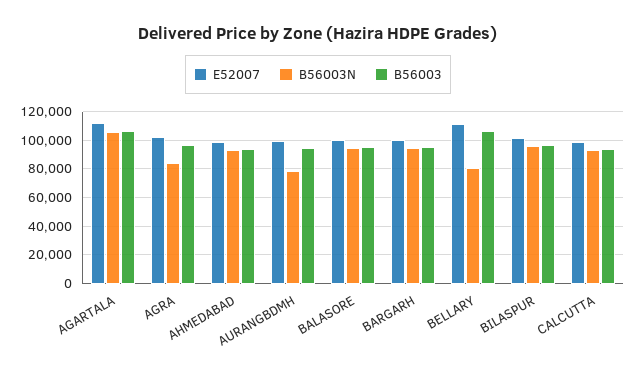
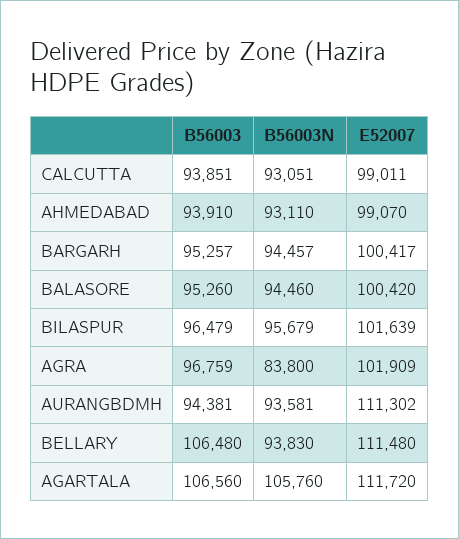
E52007, AURANGBDMH: 100000 -> 111302
B56003N, AURANGBDMH: 80000 -> 93581
B56003N, BELLARY: 80000 -> 93830

